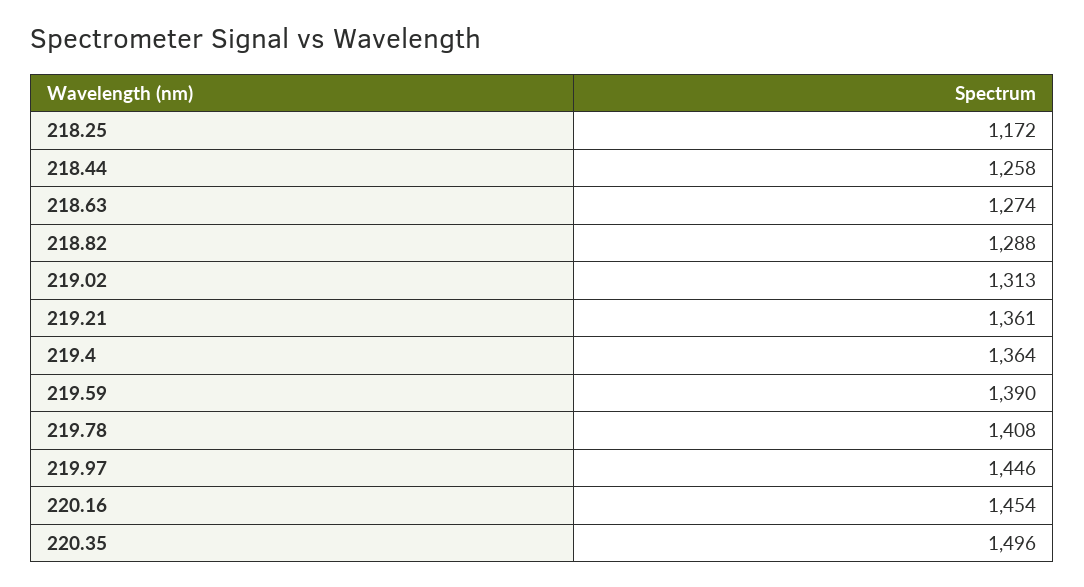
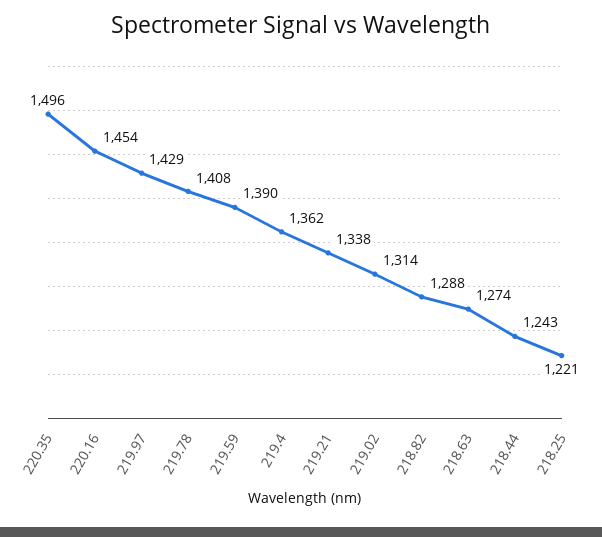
218.25: 1172 -> 1221
218.44: 1258 -> 1243
219.02: 1313 -> 1314
219.21: 1361 -> 1338
219.4: 1364 -> 1362
219.97: 1446 -> 1429

